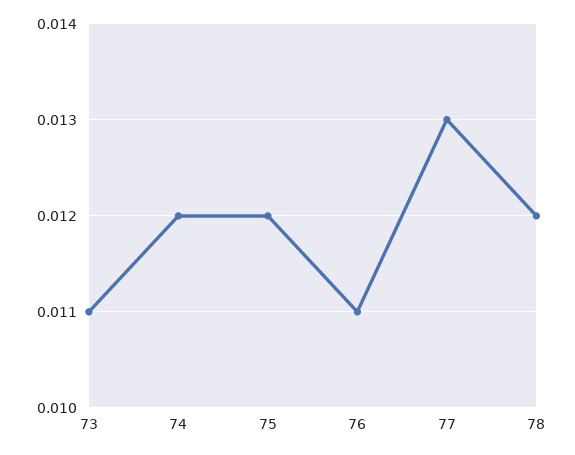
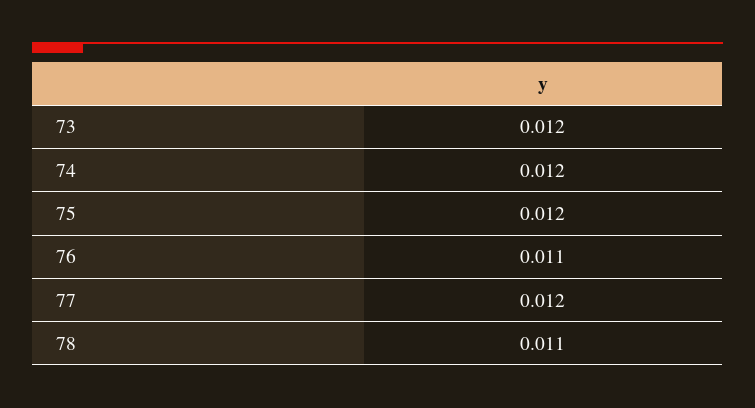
73: 0.011 -> 0.012
77: 0.013 -> 0.012
78: 0.012 -> 0.011

